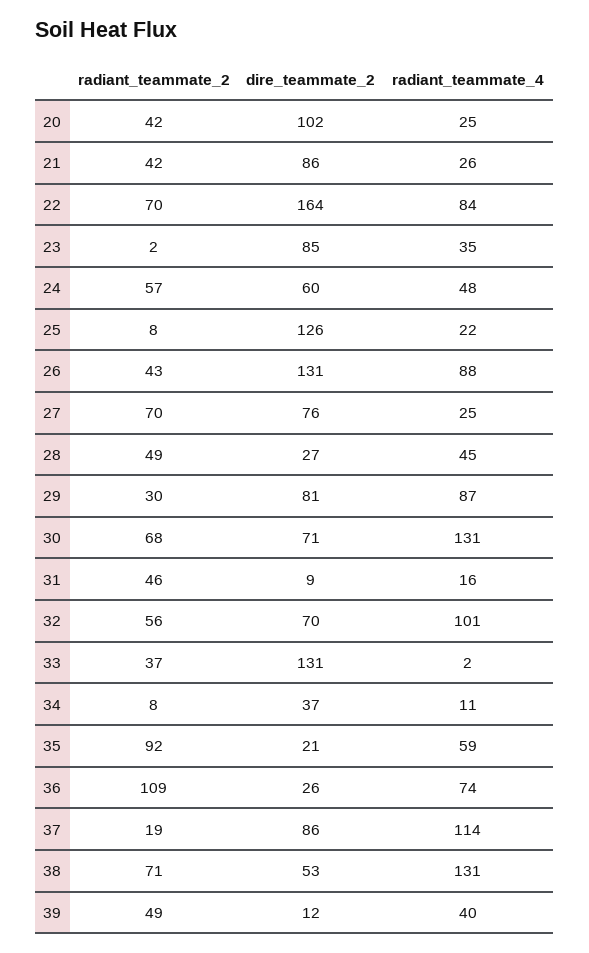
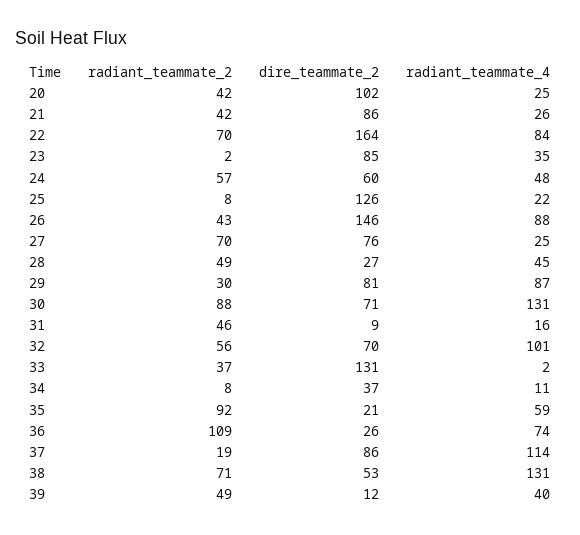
dire_teammate_2, 26: 131 -> 146
radiant_teammate_2, 30: 68 -> 88

